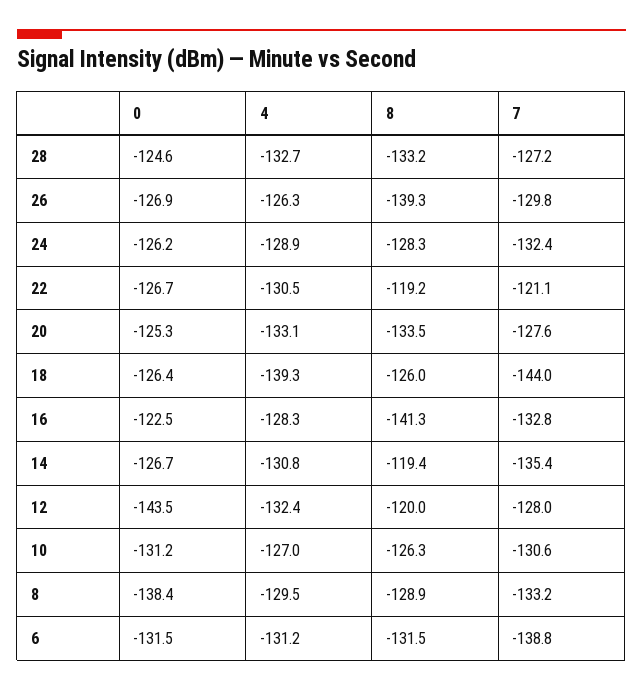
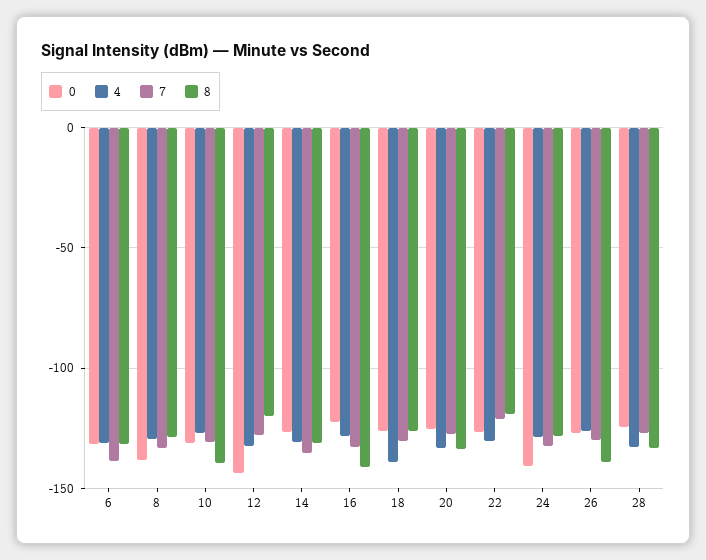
0, 24: -126.2 -> -140
7, 18: -144 -> -130
8, 14: -119.4 -> -130
8, 10: -126.3 -> -140

